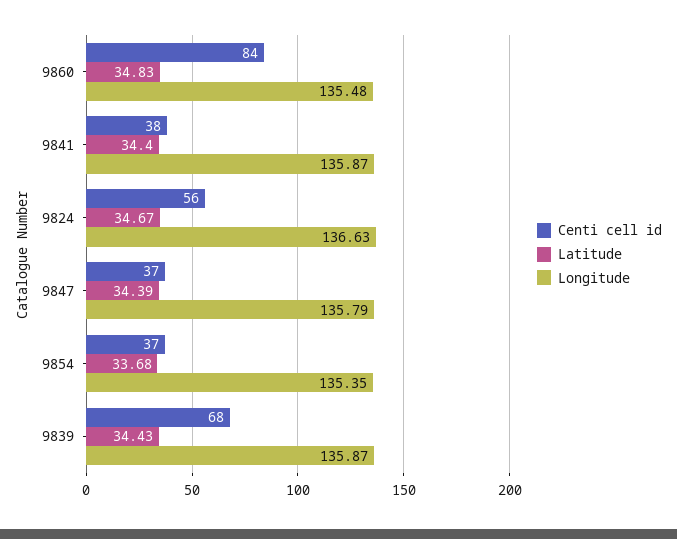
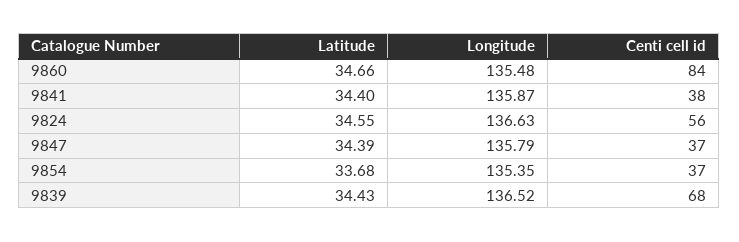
Latitude, 9860: 34.83 -> 34.66
Latitude, 9824: 34.67 -> 34.55
Longitude, 9839: 135.87 -> 136.52

